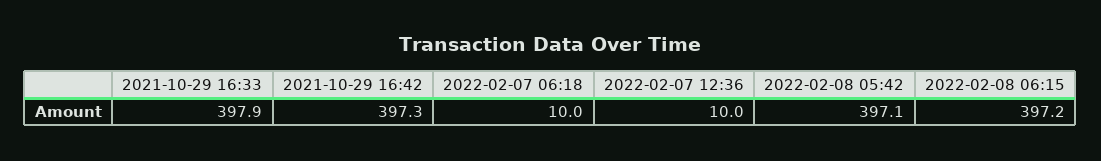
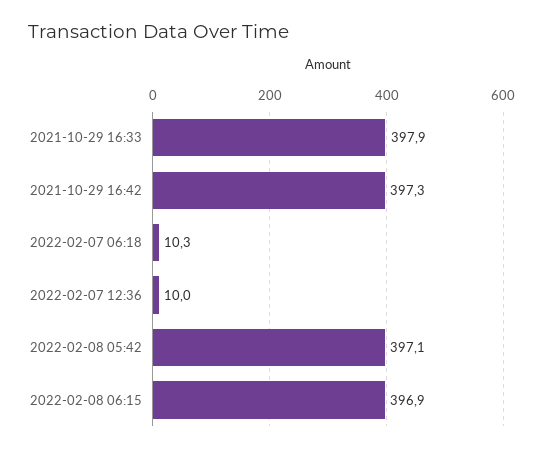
2022-02-07 06:18: 10 -> 10.3
2022-02-08 06:15: 397.2 -> 396.9

